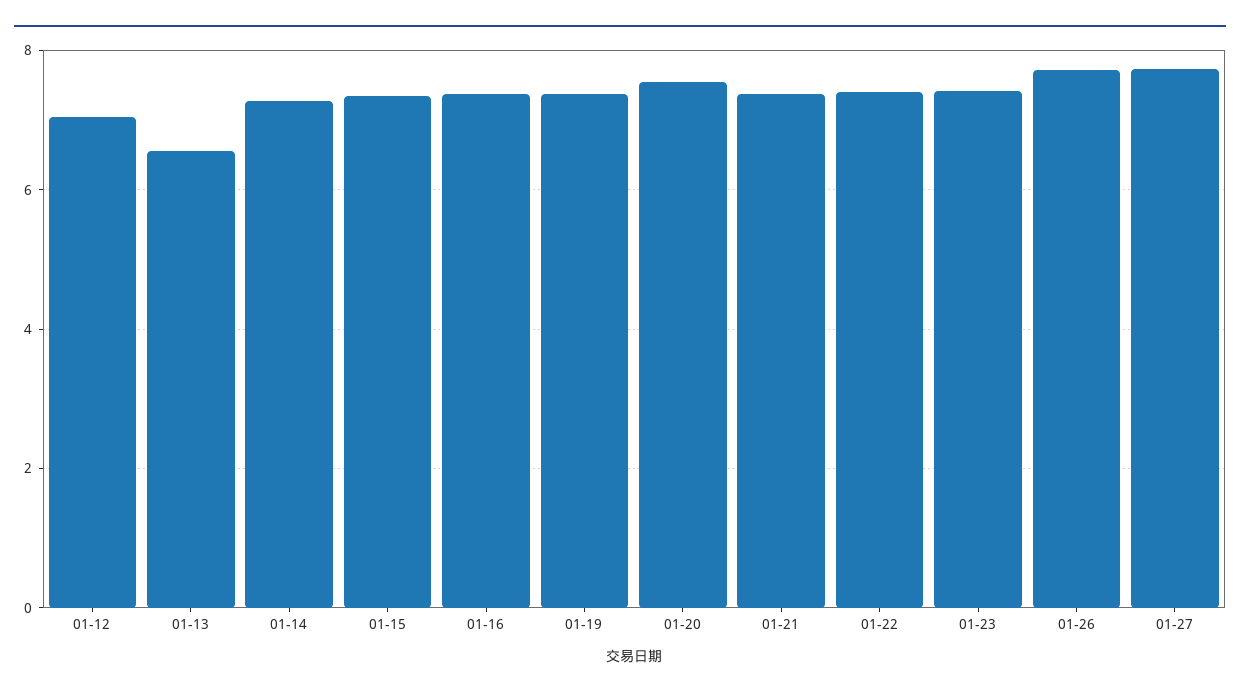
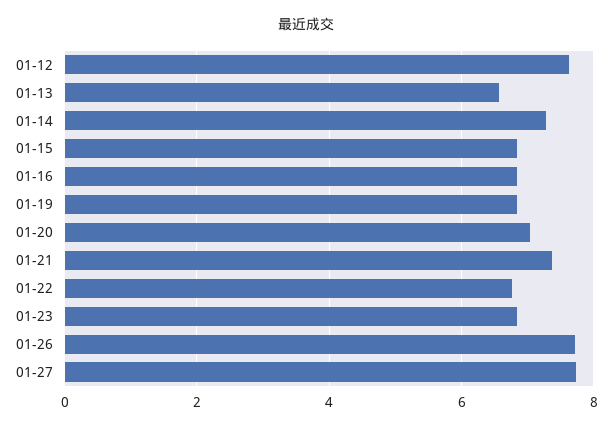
01-12: 7 -> 7.6
01-15: 7.4 -> 6.8
01-16: 7.4 -> 6.8
01-19: 7.4 -> 6.8
01-20: 7.6 -> 7
01-22: 7.4 -> 6.8
01-23: 7.4 -> 6.8

